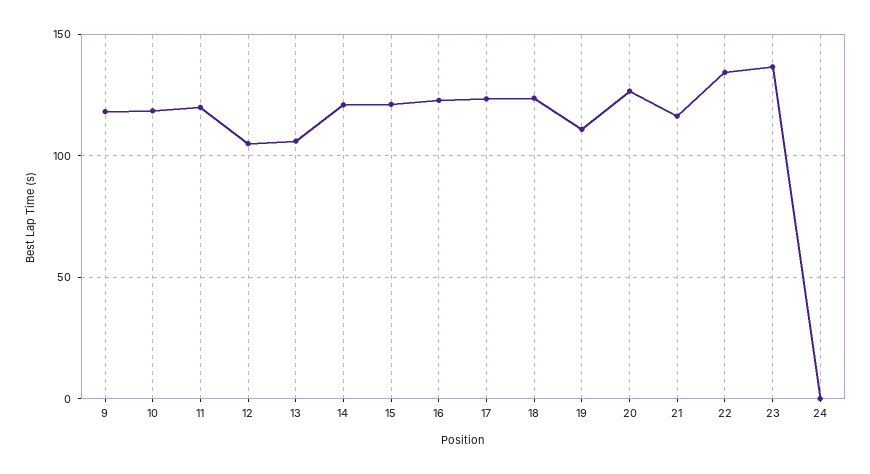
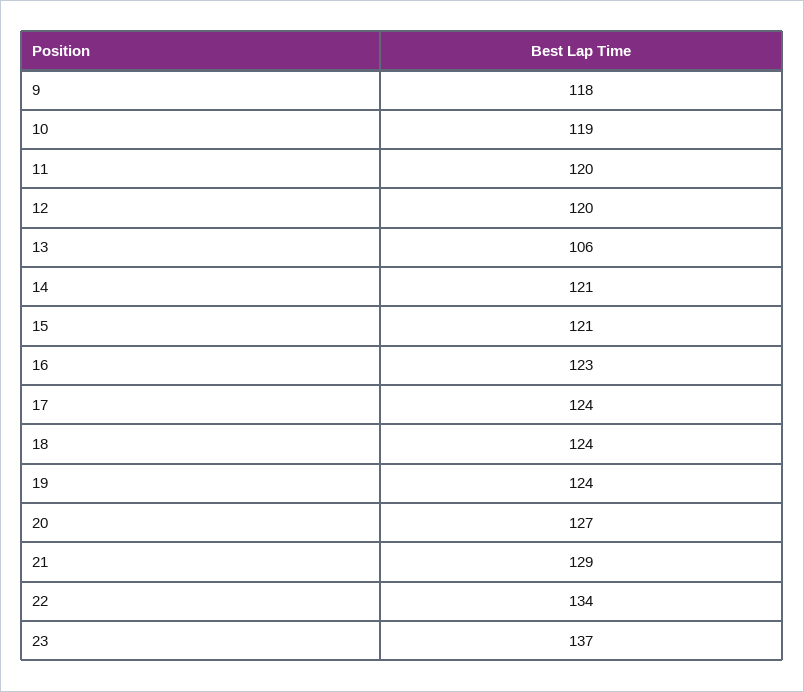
12: 105 -> 120
19: 110 -> 124
21: 115 -> 129
24: 0 -> none

